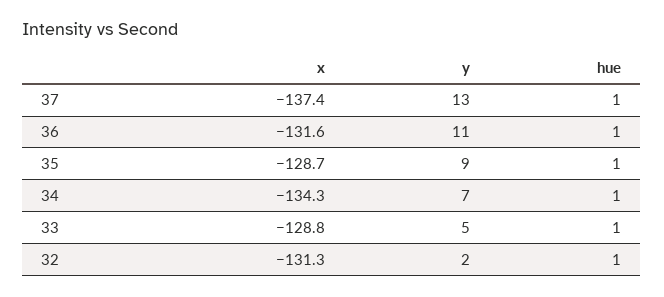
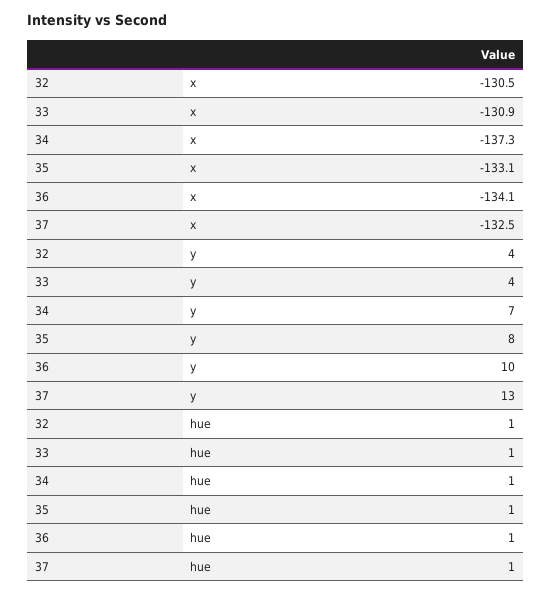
x, 37: -137.4 -> -132.5
x, 36: -131.6 -> -134.1
y, 36: 11 -> 10
x, 35: -128.7 -> -133.1
y, 35: 9 -> 8
x, 34: -134.3 -> -137.3
x, 33: -128.8 -> -130.9
y, 33: 5 -> 4
x, 32: -131.3 -> -130.5
y, 32: 2 -> 4

